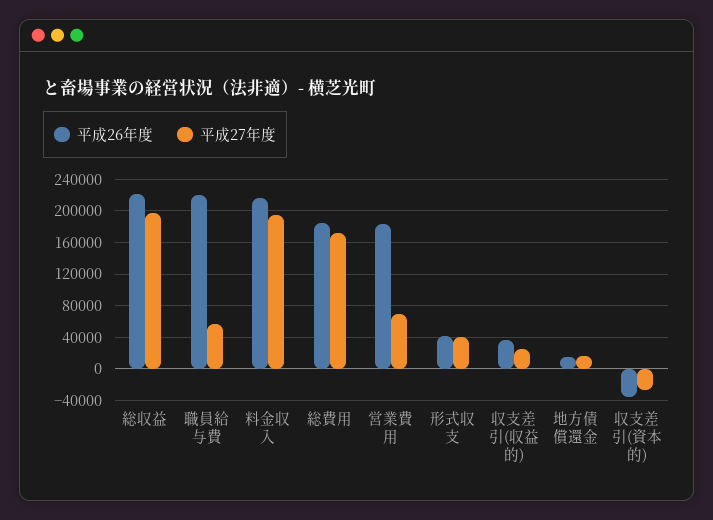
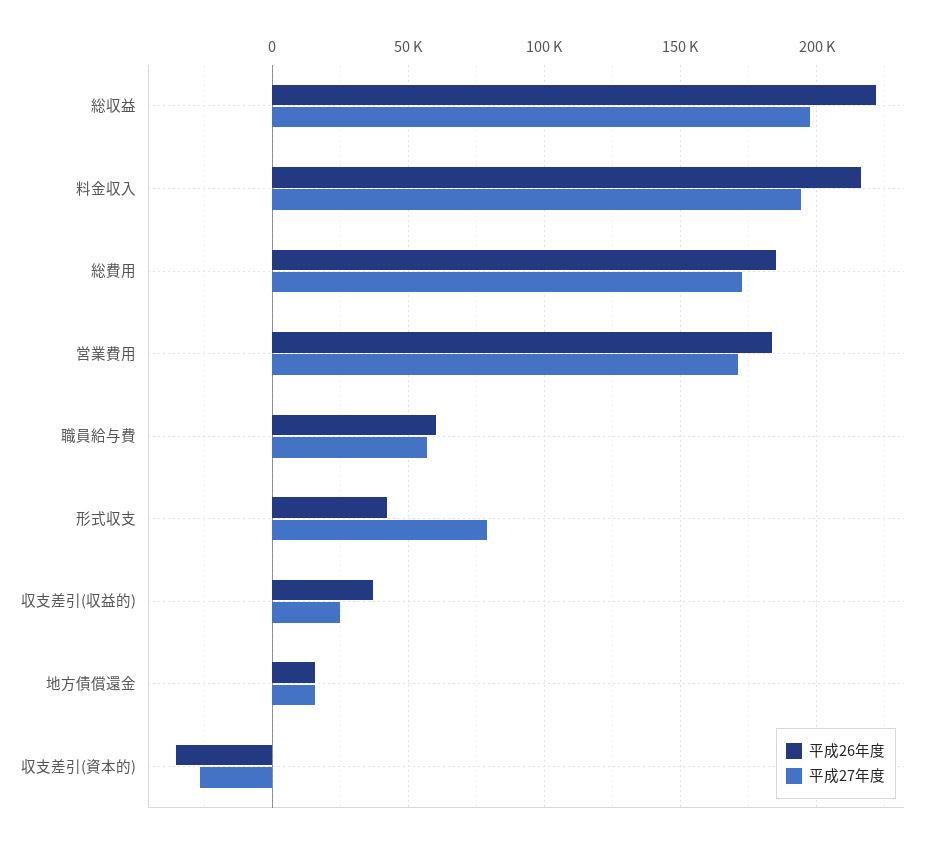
平成26年度, 職員給与費: 220000 -> 60000
平成27年度, 営業費用: 70000 -> 170000
平成27年度, 形式収支: 40000 -> 80000

